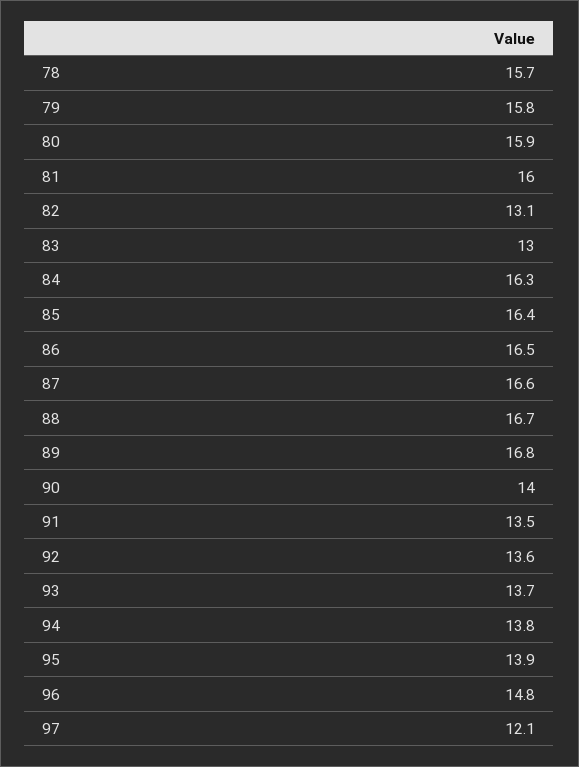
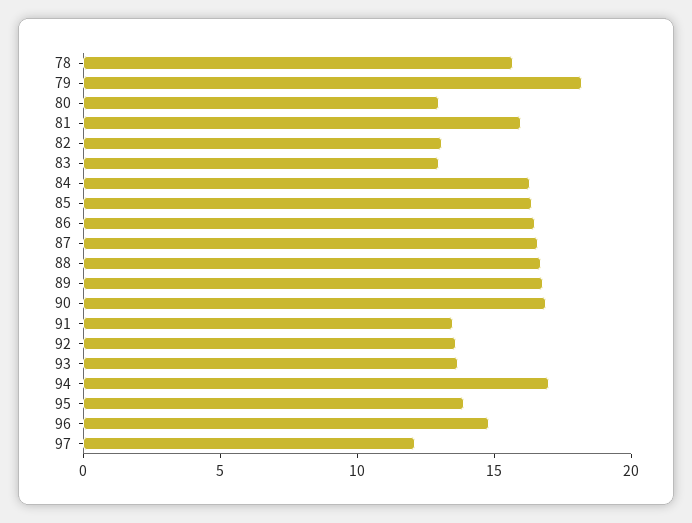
79: 15.8 -> 18
80: 15.9 -> 13
90: 14 -> 17
94: 13.8 -> 17

